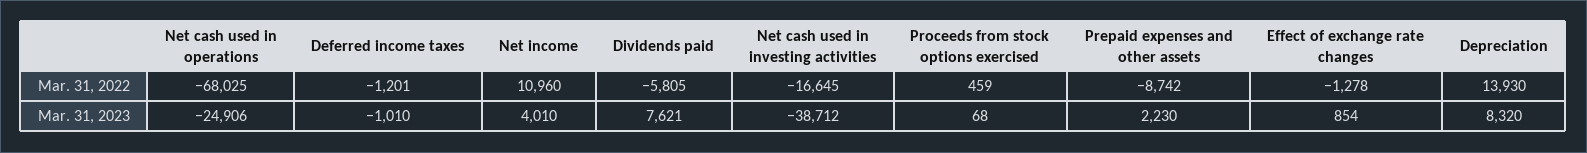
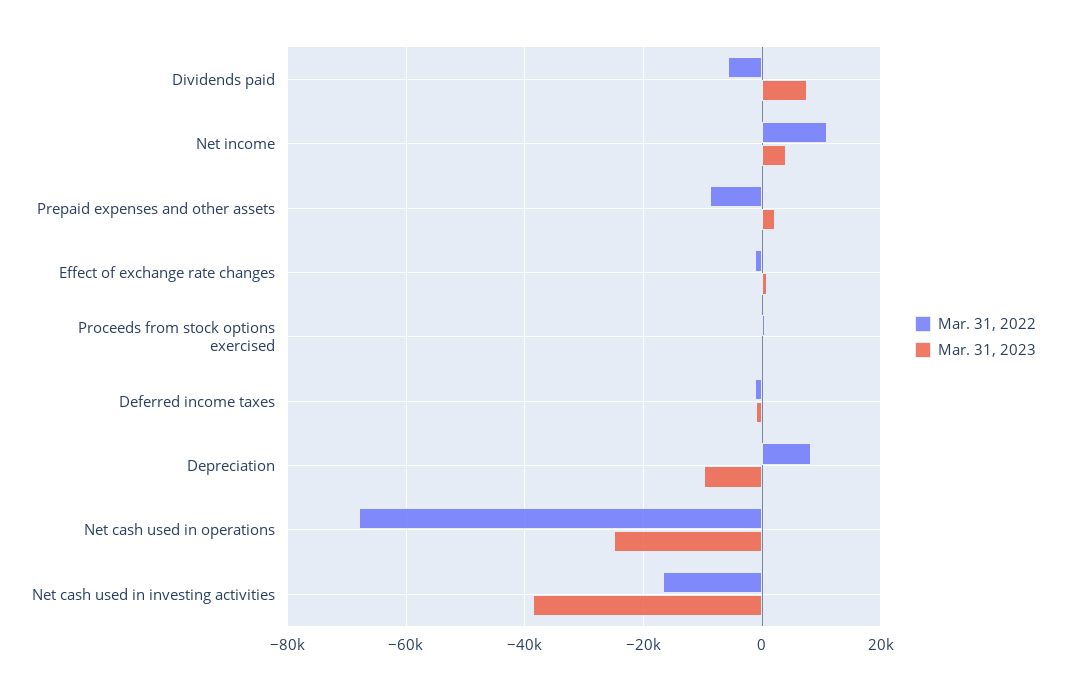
Mar. 31, 2022, Depreciation: 13930 -> 8000
Mar. 31, 2023, Depreciation: 8320 -> -10000

